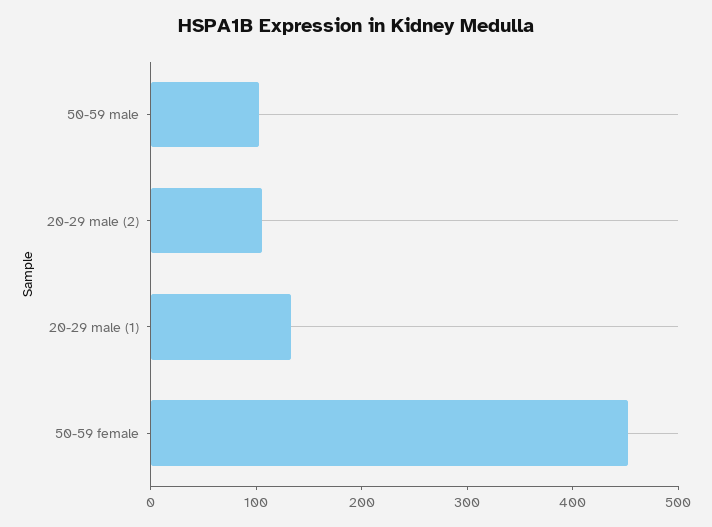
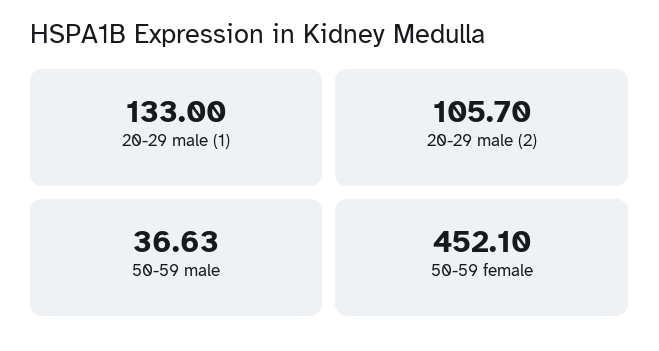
50-59 male: 100 -> 36.63

